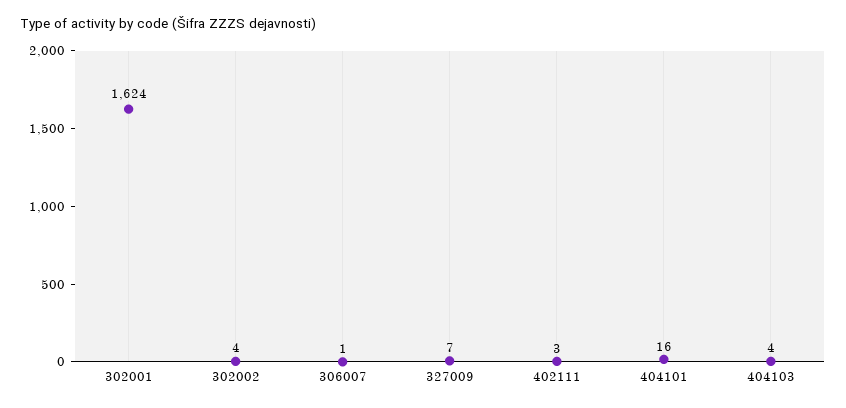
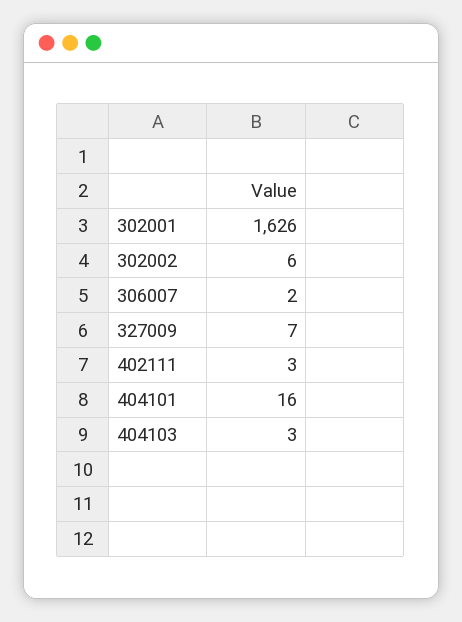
302001: 1624 -> 1626
302002: 4 -> 6
306007: 1 -> 2
404103: 4 -> 3

